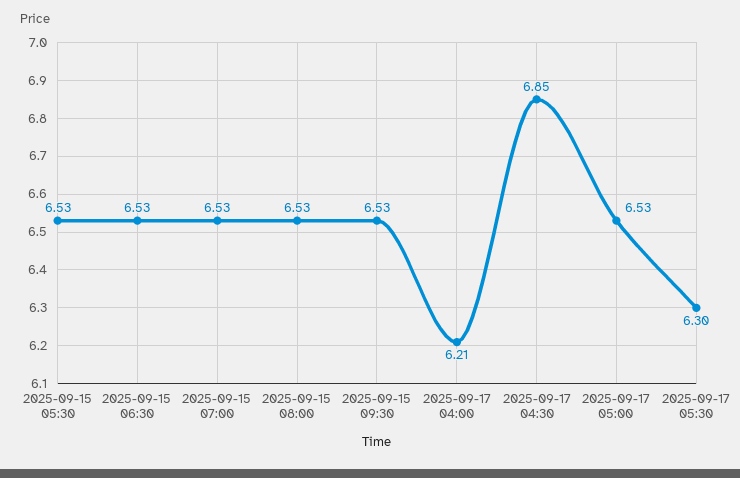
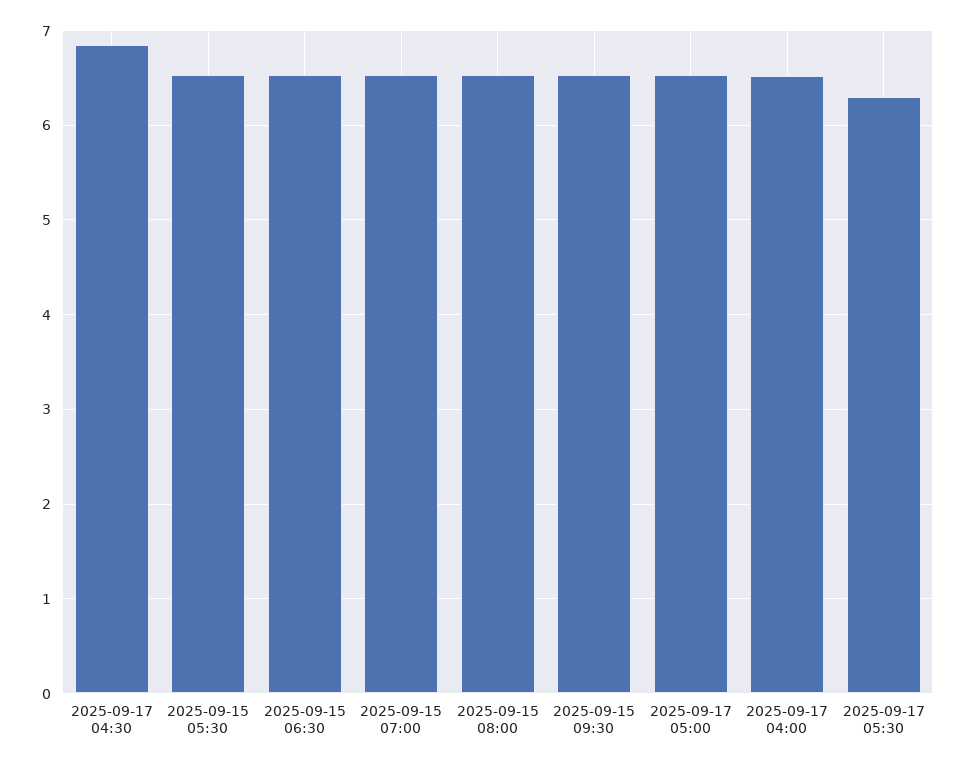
2025-09-17 04:00: 6.21 -> 6.5

